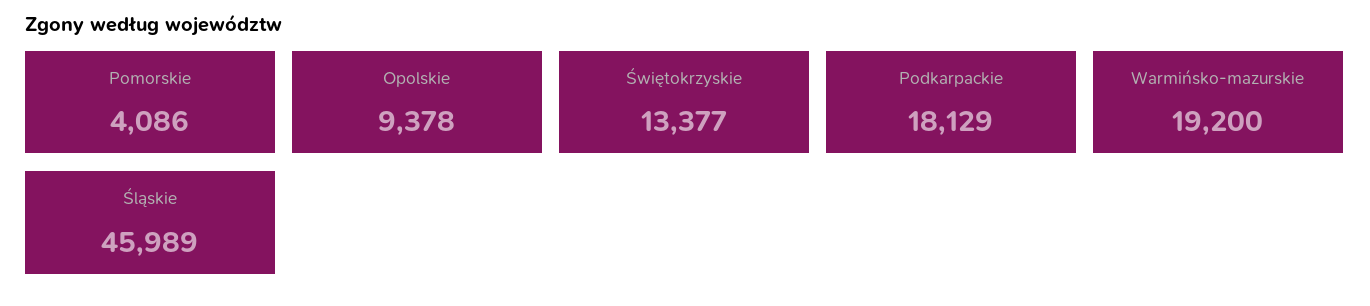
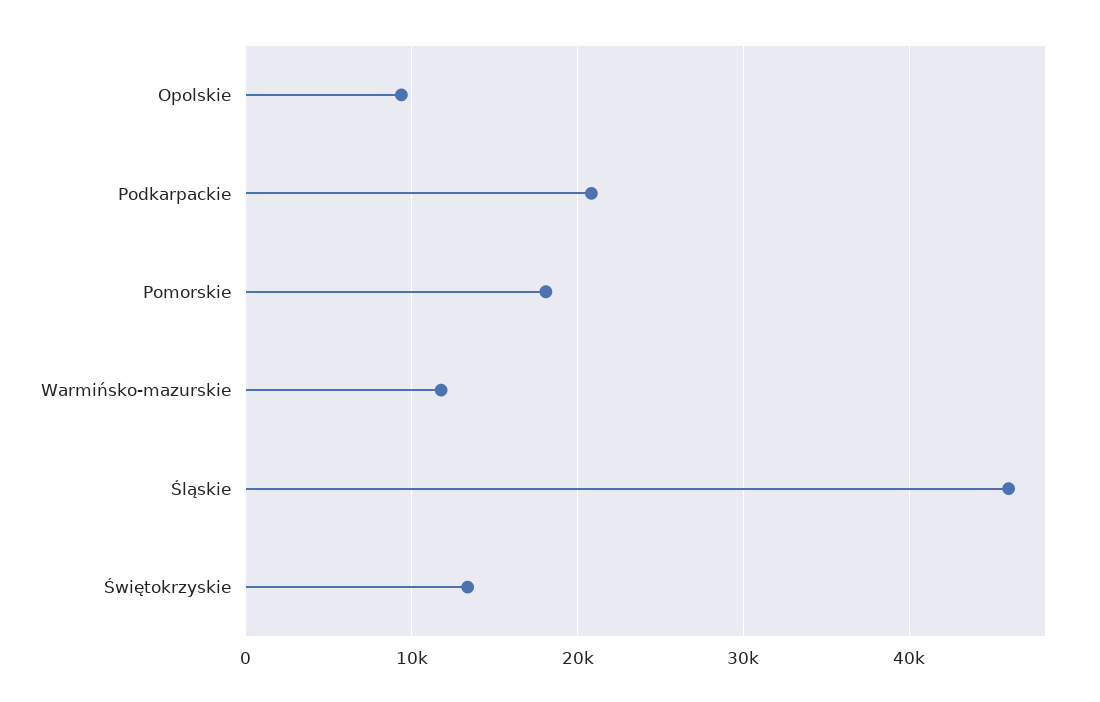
Pomorskie: 4086 -> 18000
Podkarpackie: 18129 -> 21000
Warmińsko-mazurskie: 19200 -> 12000

